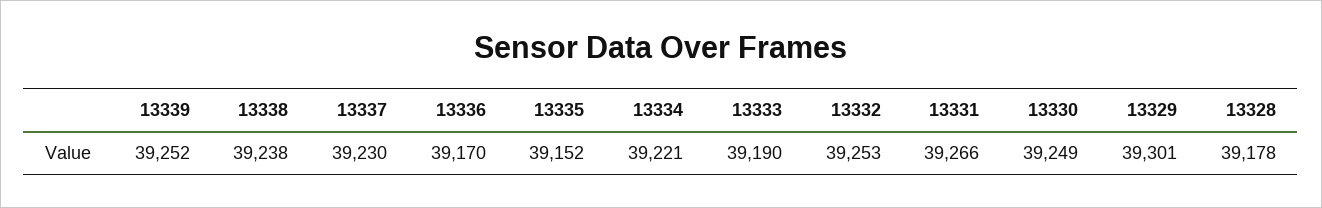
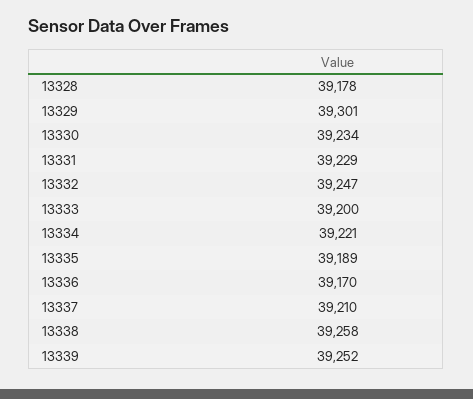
13338: 39238 -> 39258
13337: 39230 -> 39210
13335: 39152 -> 39189
13333: 39190 -> 39200
13332: 39253 -> 39247
13331: 39266 -> 39229
13330: 39249 -> 39234

